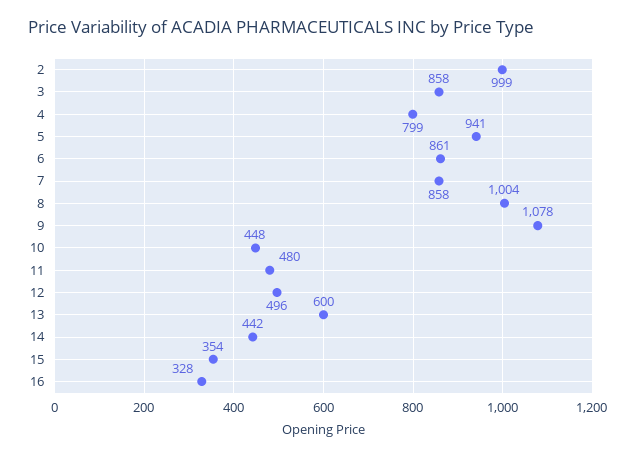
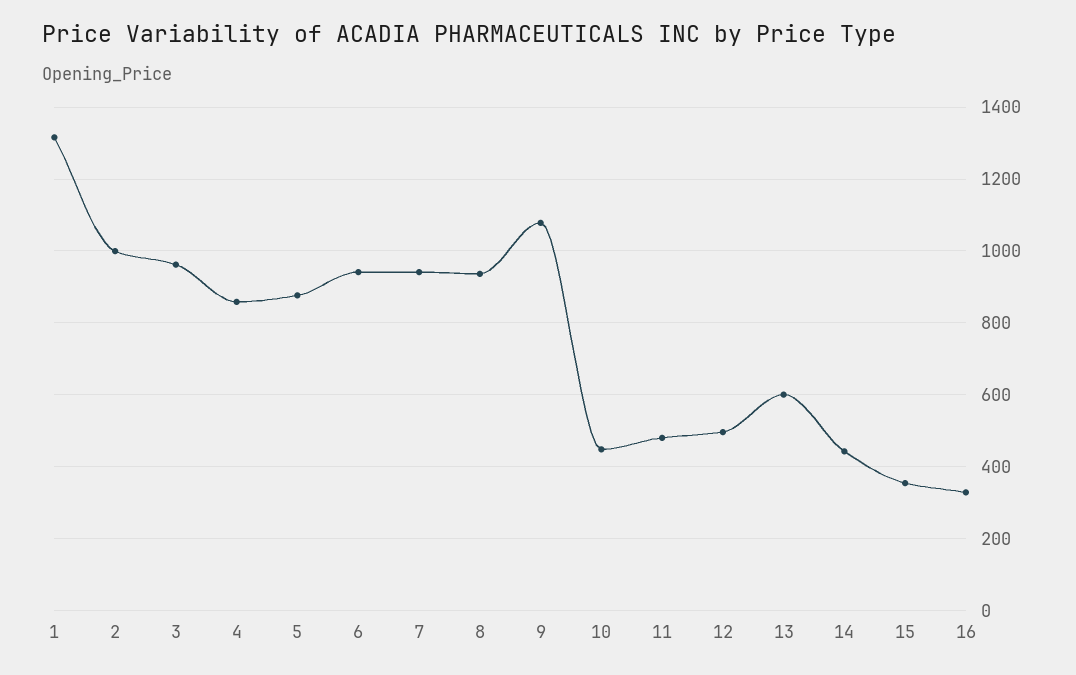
3: 858 -> 960
4: 799 -> 860
5: 941 -> 880
6: 861 -> 940
7: 858 -> 940
8: 1004 -> 940
1: none -> 1320

